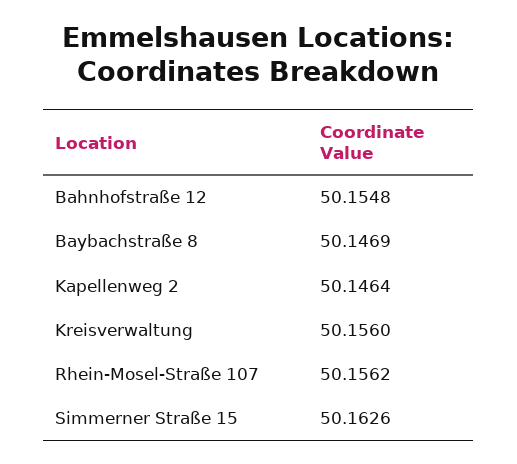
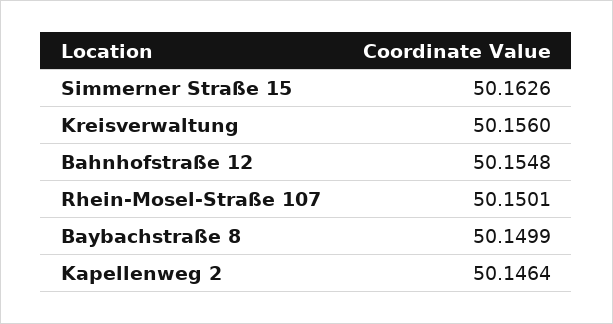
Baybachstraße 8: 50.1469 -> 50.1499
Rhein-Mosel-Straße 107: 50.1562 -> 50.1501

